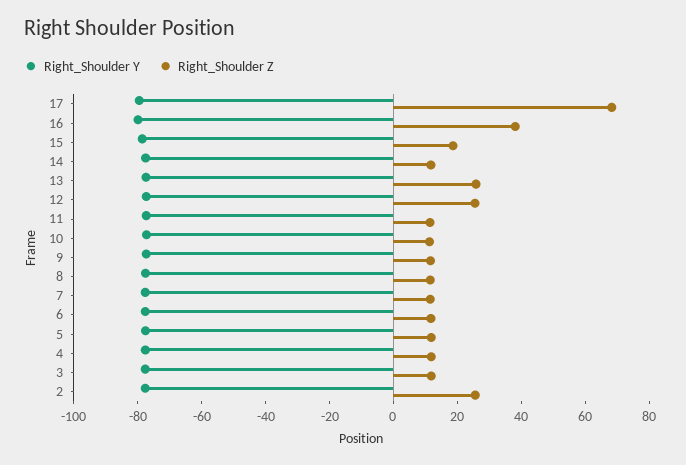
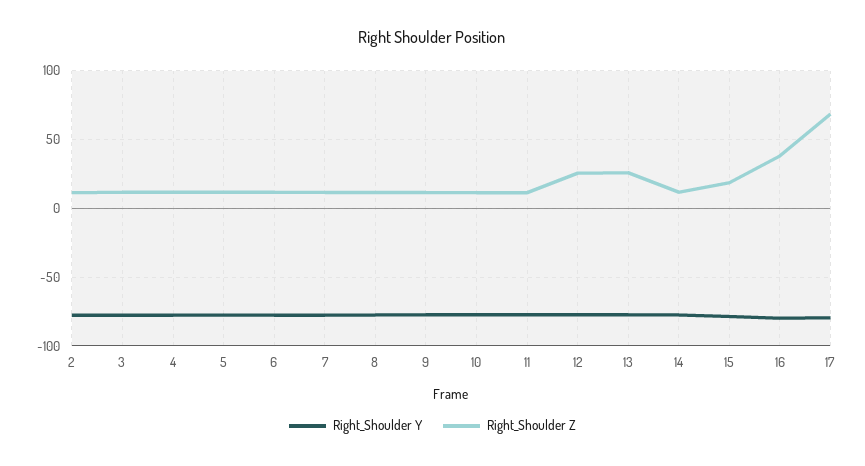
Right_Shoulder Z, 2: 25 -> 10

